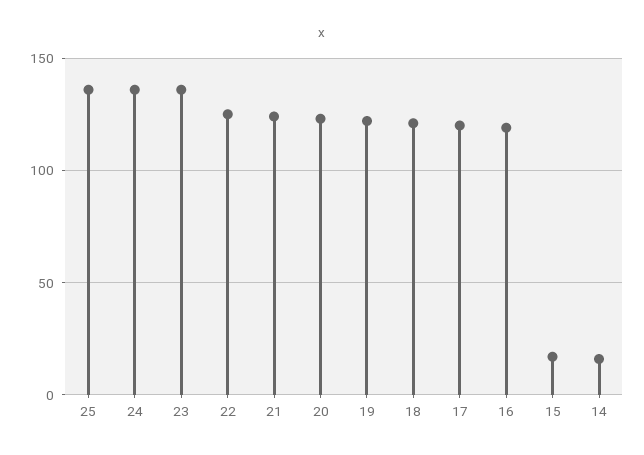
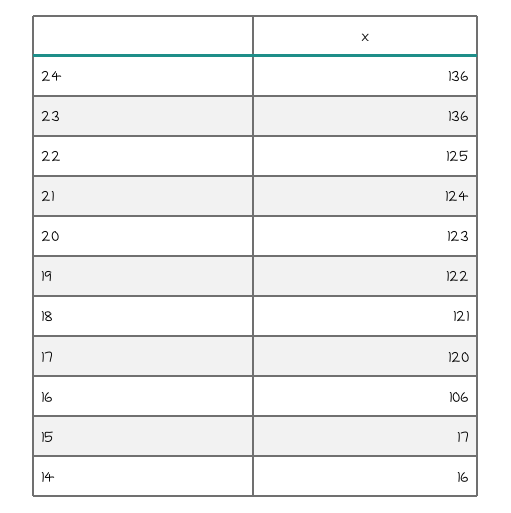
25: 135 -> none
16: 120 -> 106

